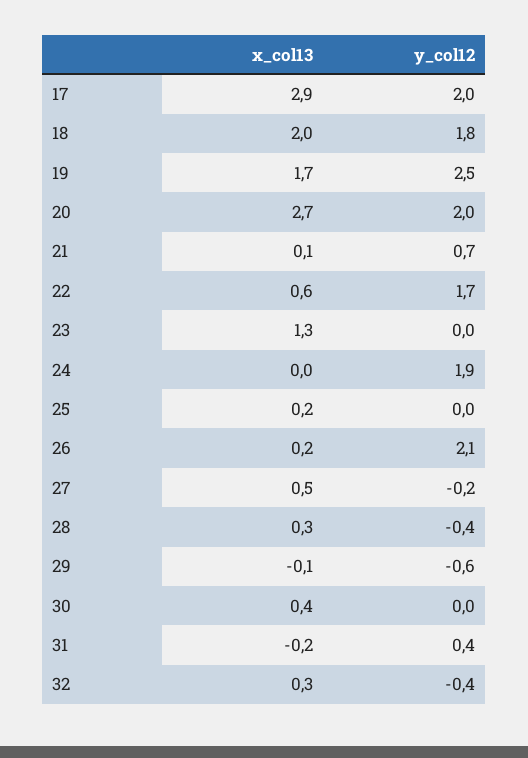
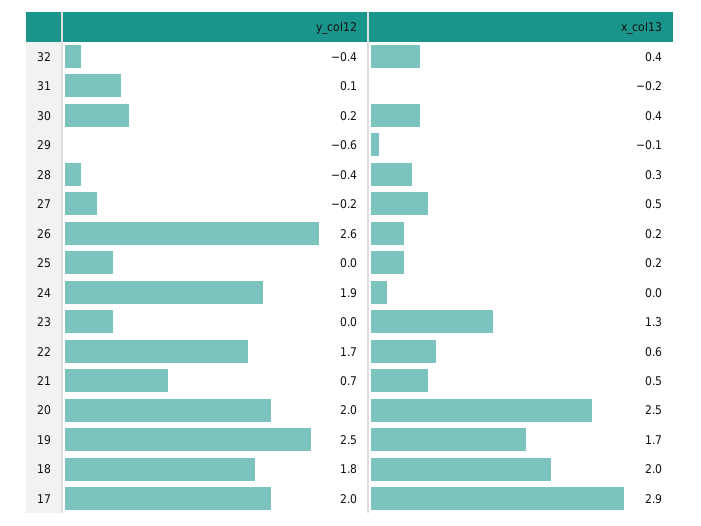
x_col13, 20: 2.7 -> 2.5
x_col13, 21: 0.1 -> 0.5
y_col12, 26: 2.1 -> 2.6
y_col12, 30: 0 -> 0.2
y_col12, 31: 0.4 -> 0.1
x_col13, 32: 0.3 -> 0.4

